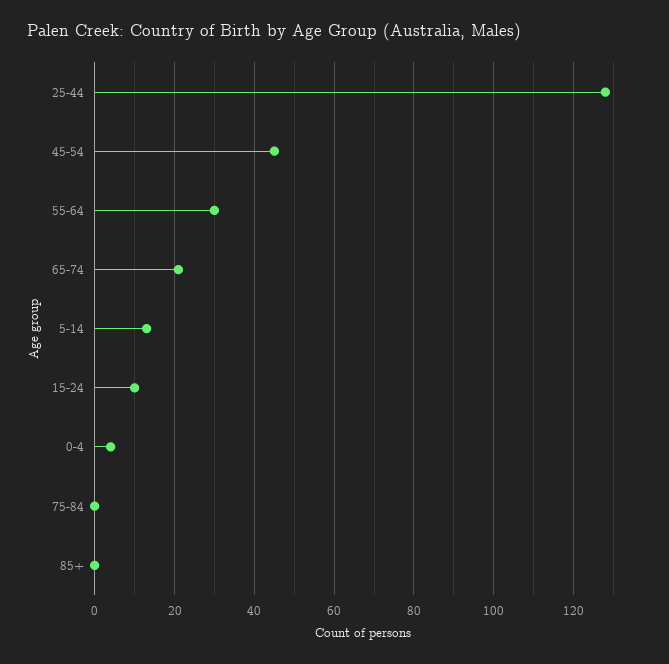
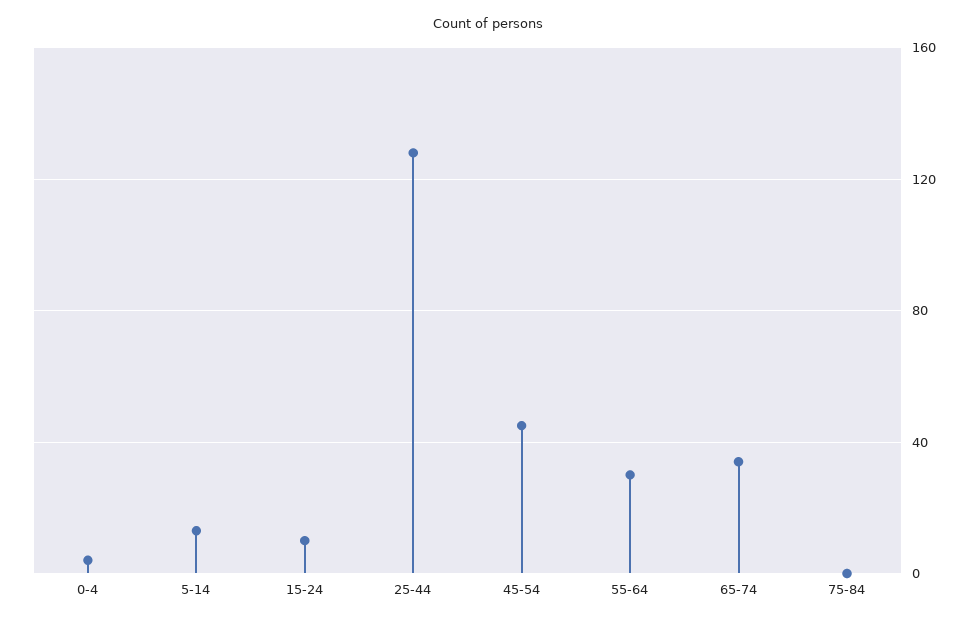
65-74: 20 -> 35
85+: 0 -> none

